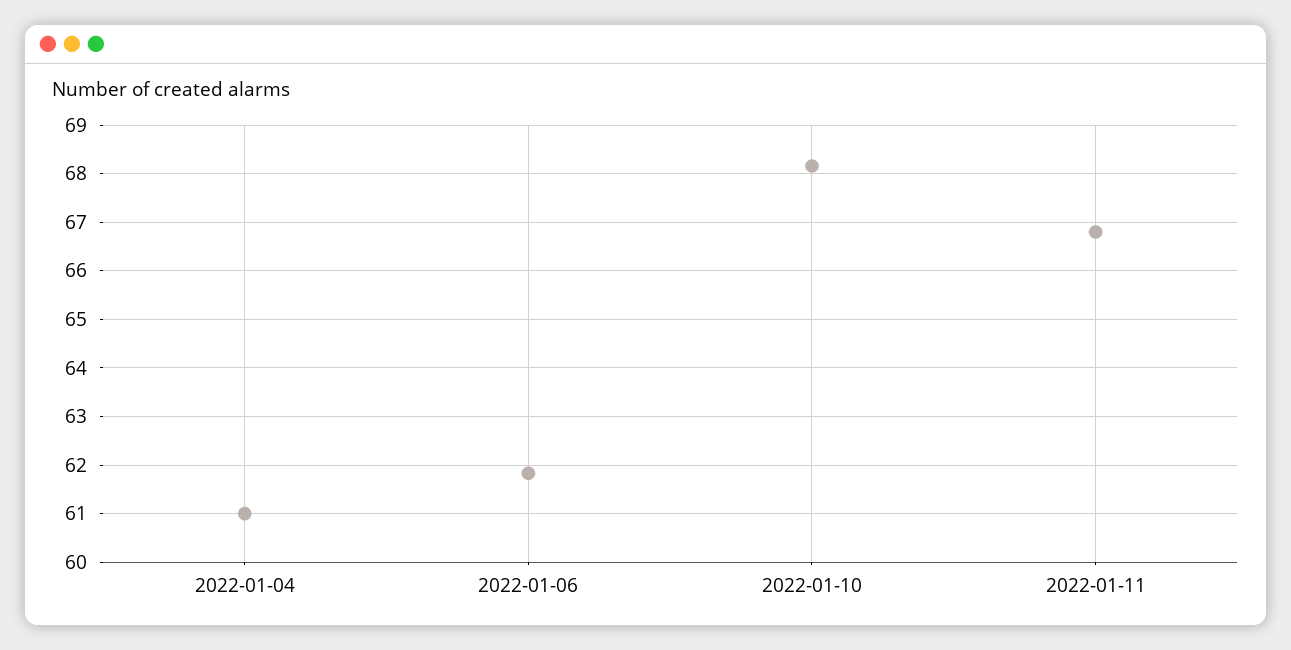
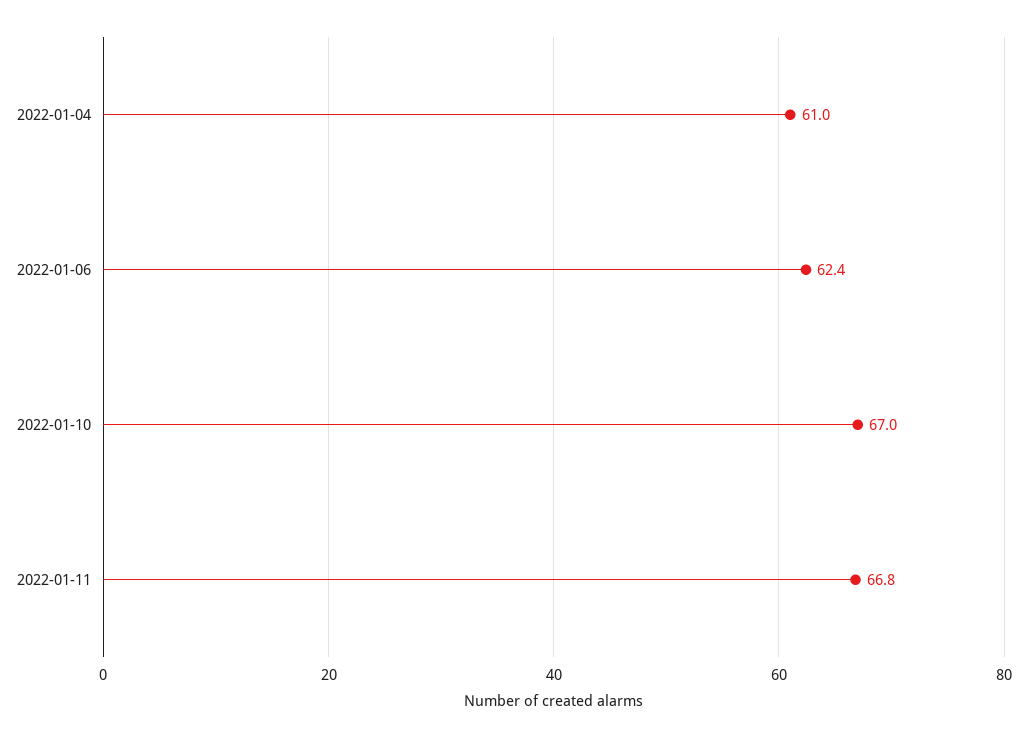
2022-01-06: 61.8 -> 62.4
2022-01-10: 68.2 -> 67

